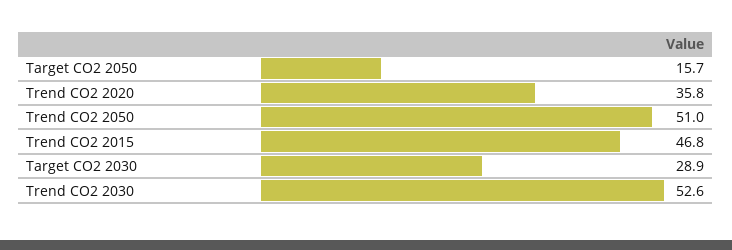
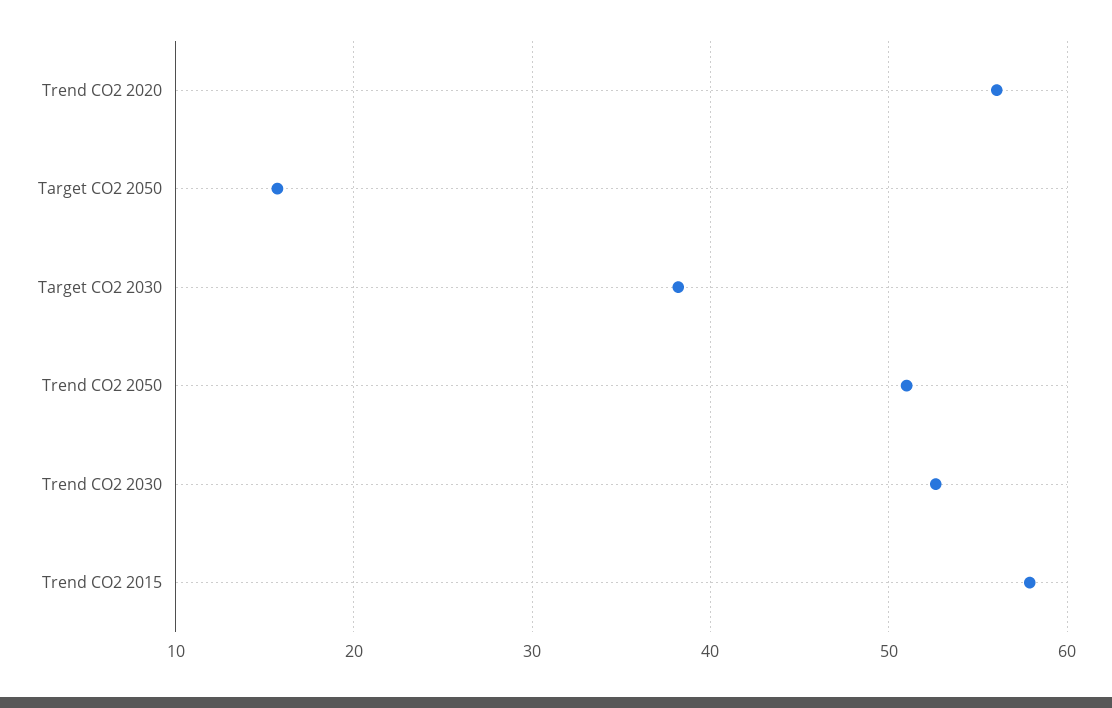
Trend CO2 2020: 35.8 -> 56
Trend CO2 2015: 46.8 -> 58
Target CO2 2030: 28.9 -> 38

